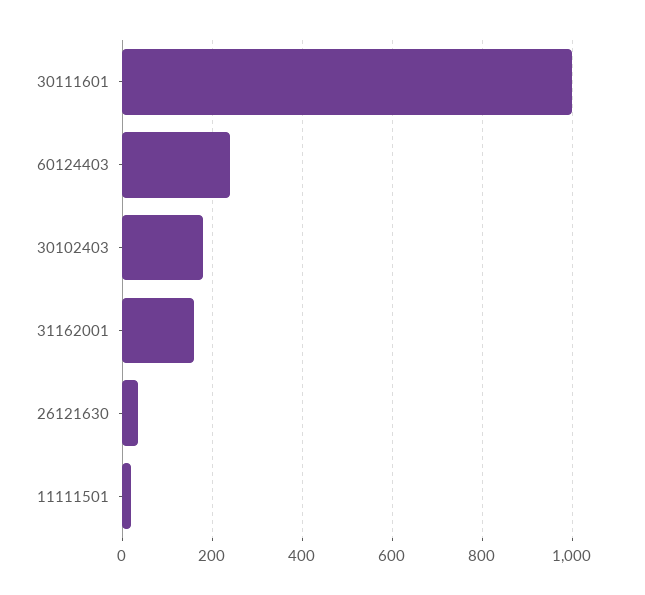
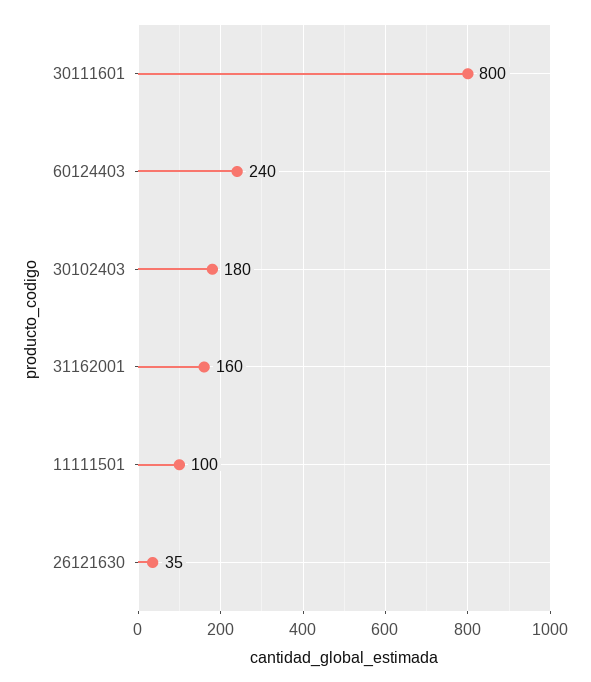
30111601: 1000 -> 800
11111501: 20 -> 100

